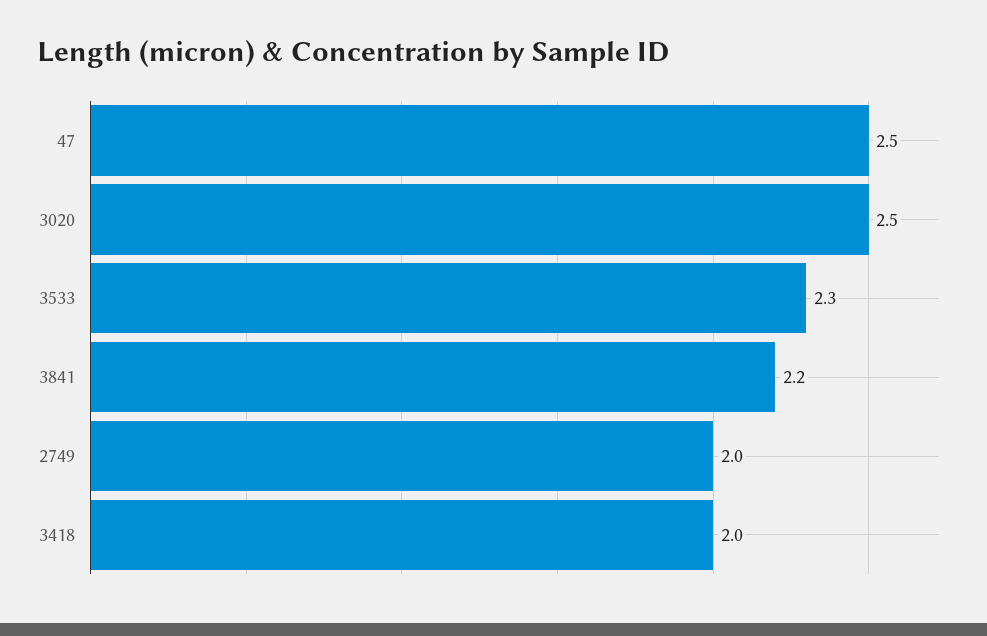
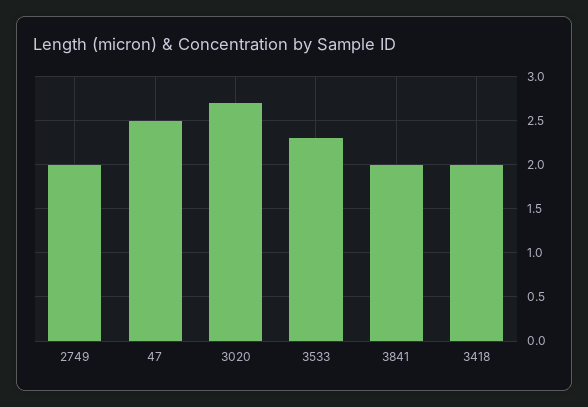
3020: 2.5 -> 2.7
3841: 2.2 -> 2

